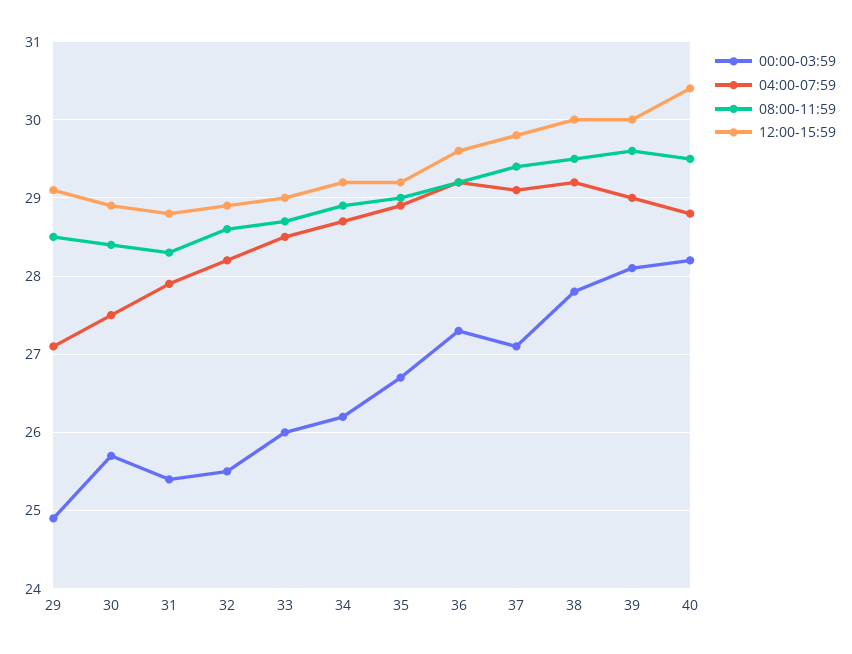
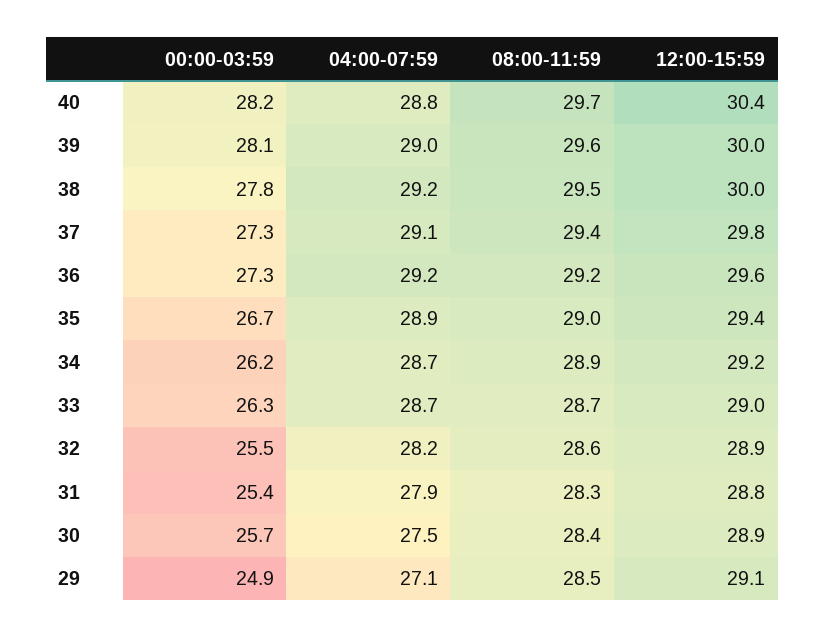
00:00-03:59, 33: 26 -> 26.3
04:00-07:59, 33: 28.5 -> 28.7
12:00-15:59, 35: 29.2 -> 29.4
00:00-03:59, 37: 27.1 -> 27.3
08:00-11:59, 40: 29.5 -> 29.7

